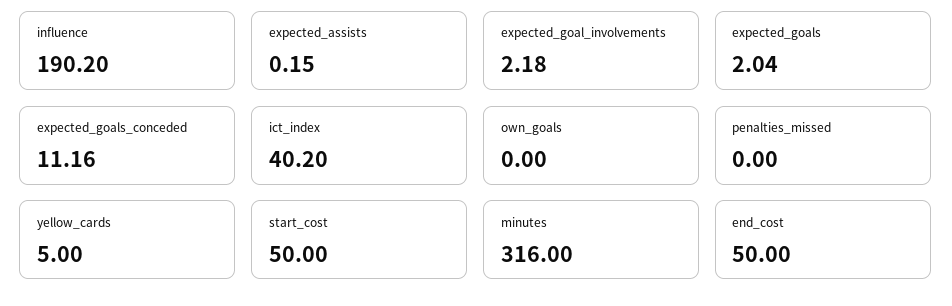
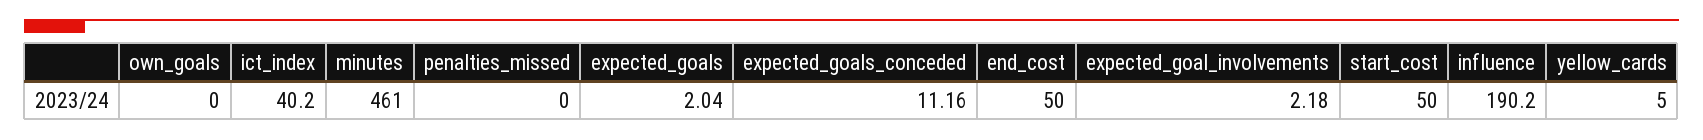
expected_assists: 0.15 -> none
minutes: 316 -> 461

